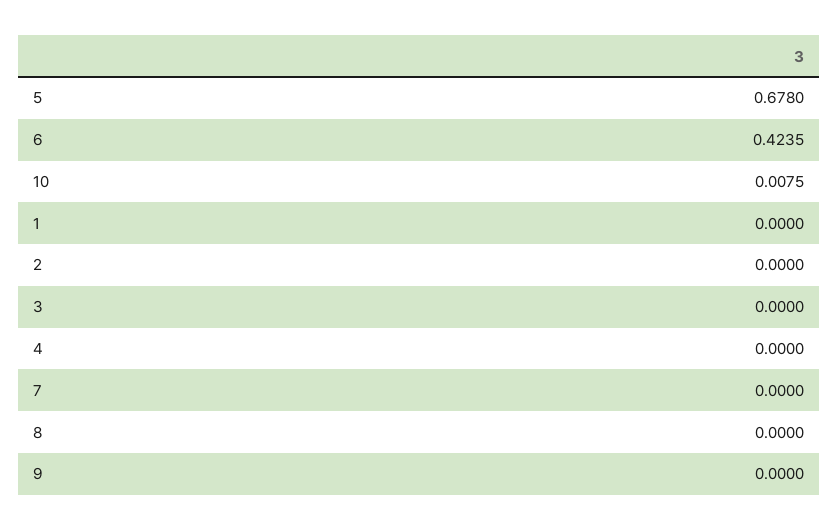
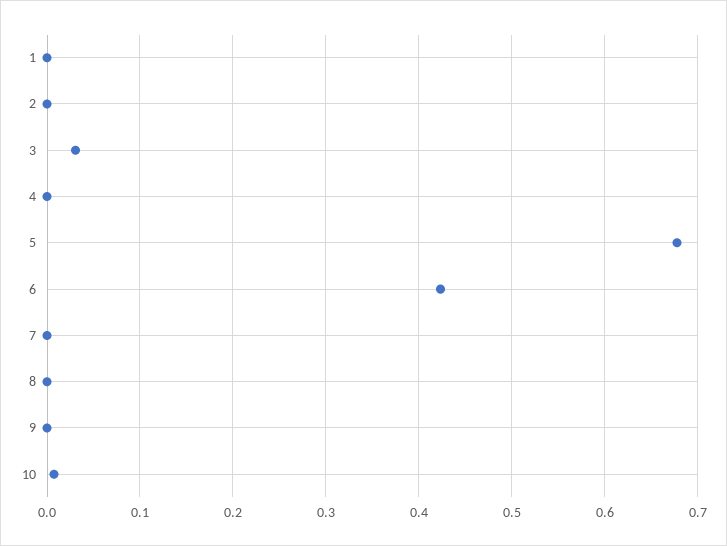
3: 0 -> 0.03

